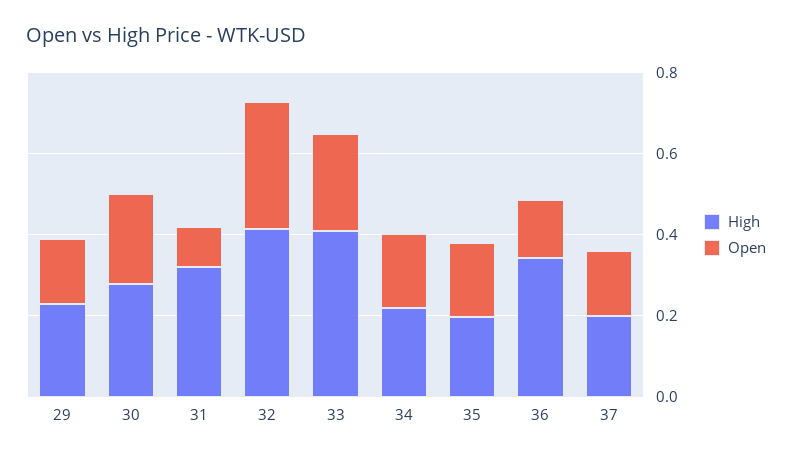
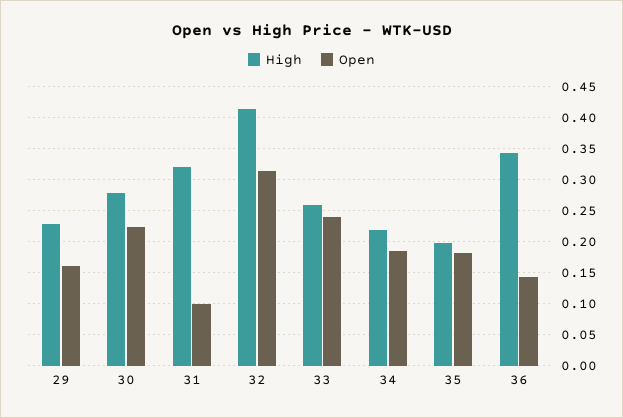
High, 33: 0.4 -> 0.26
High, 37: 0.2 -> none
Open, 37: 0.15 -> none

